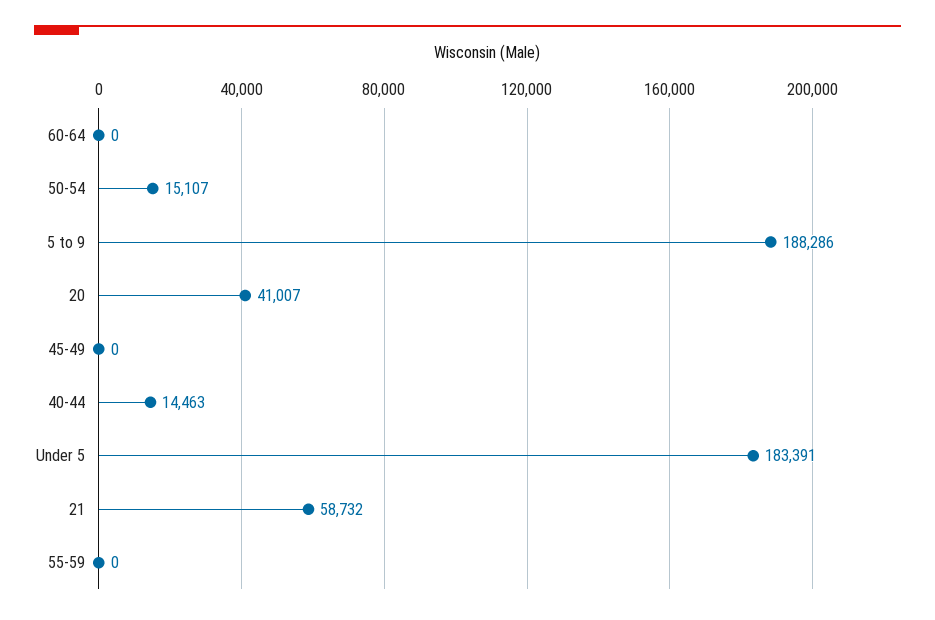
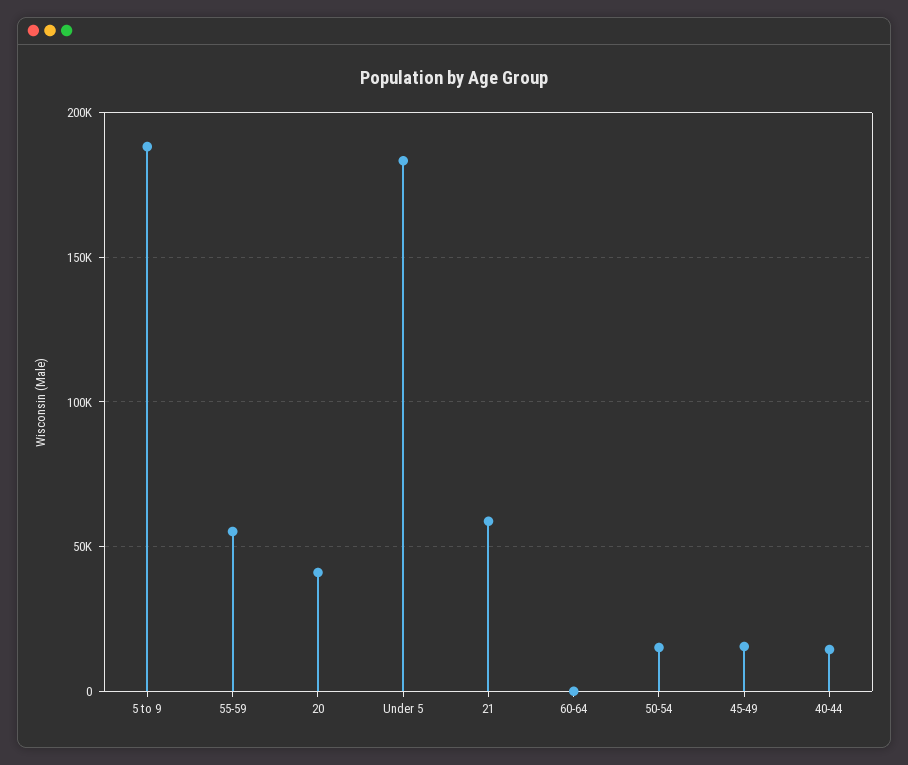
45-49: 0 -> 15000
55-59: 0 -> 55000

